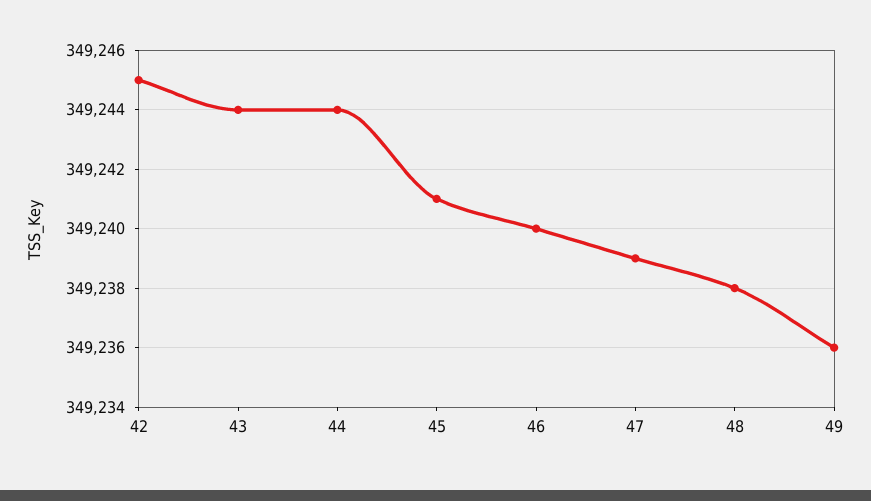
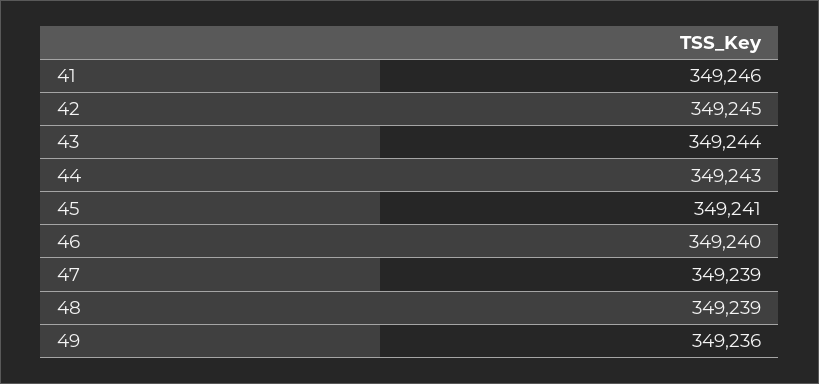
44: 349244 -> 349243
48: 349238 -> 349239
41: none -> 349246

